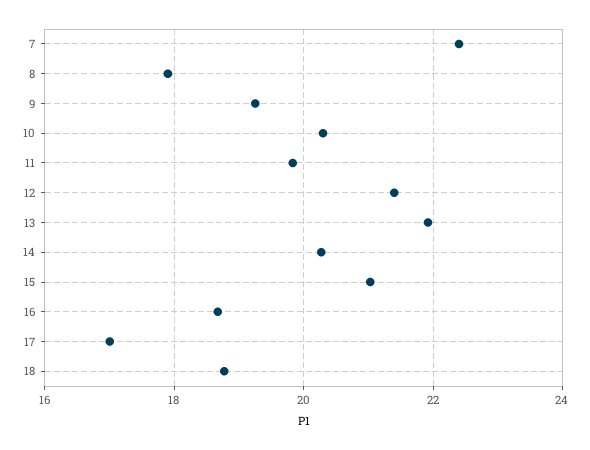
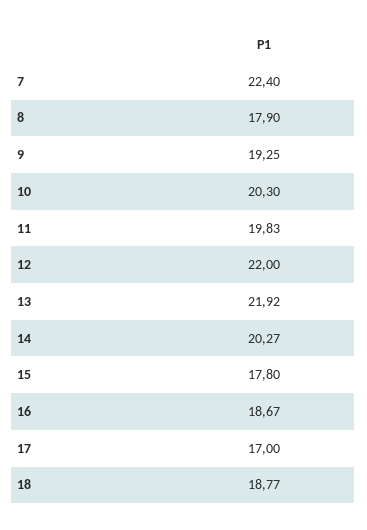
12: 21.4 -> 22
15: 21 -> 17.8

